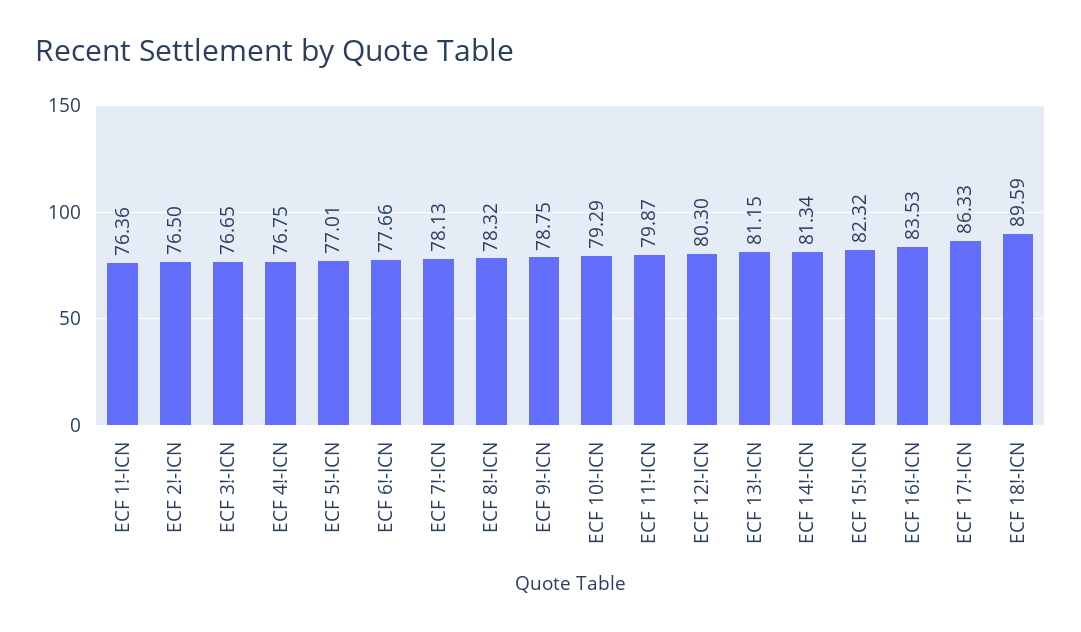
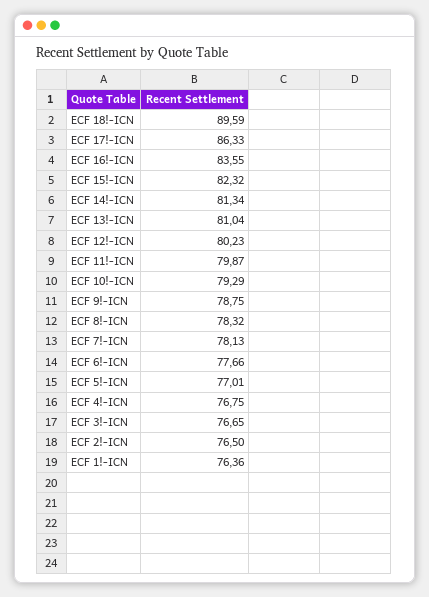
ECF 12!-ICN: 80.3 -> 80.23
ECF 13!-ICN: 81.15 -> 81.04
ECF 16!-ICN: 83.53 -> 83.55

